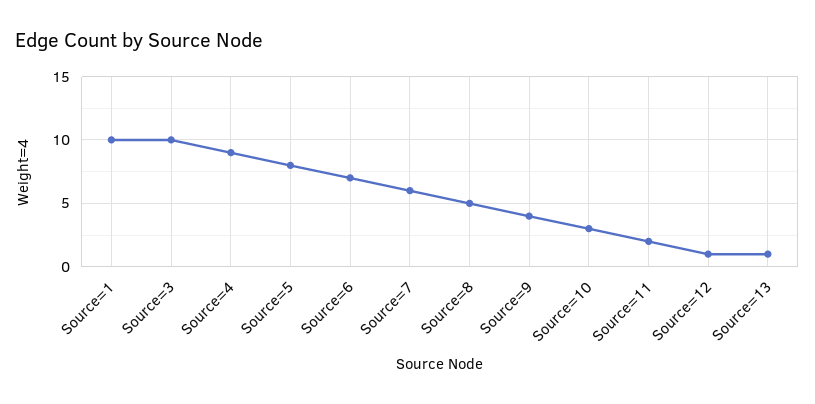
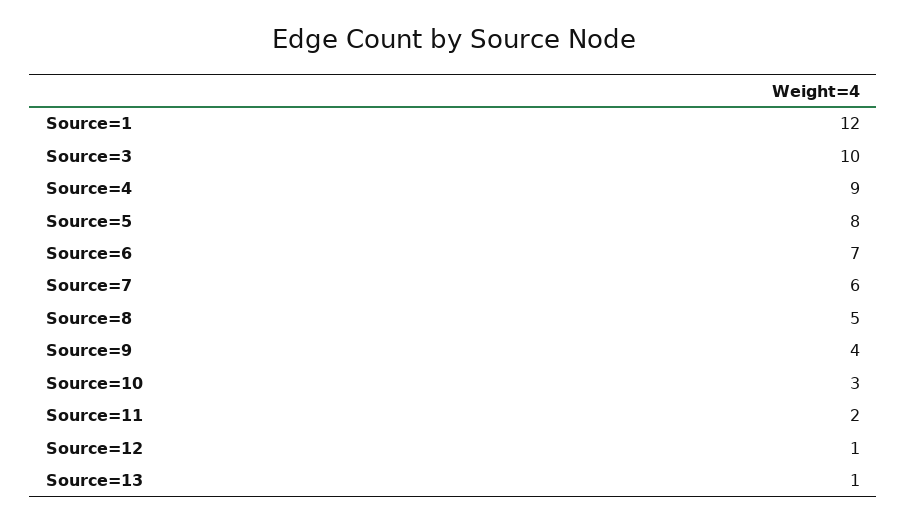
Source=1: 10 -> 12

